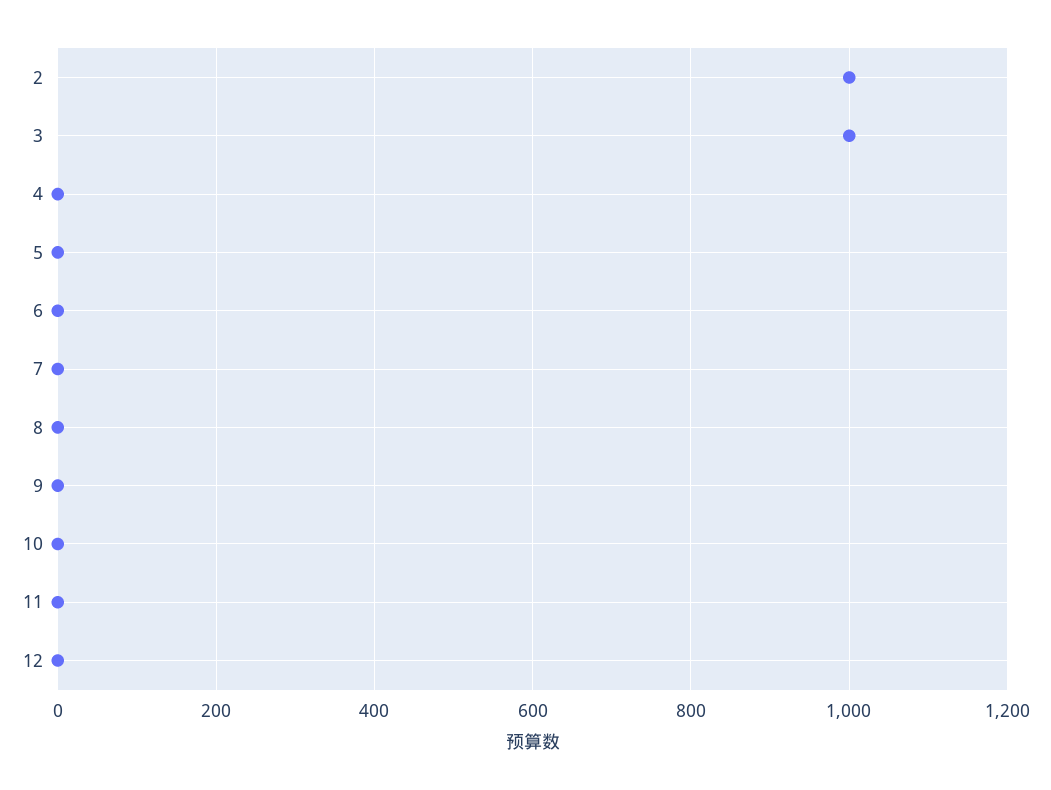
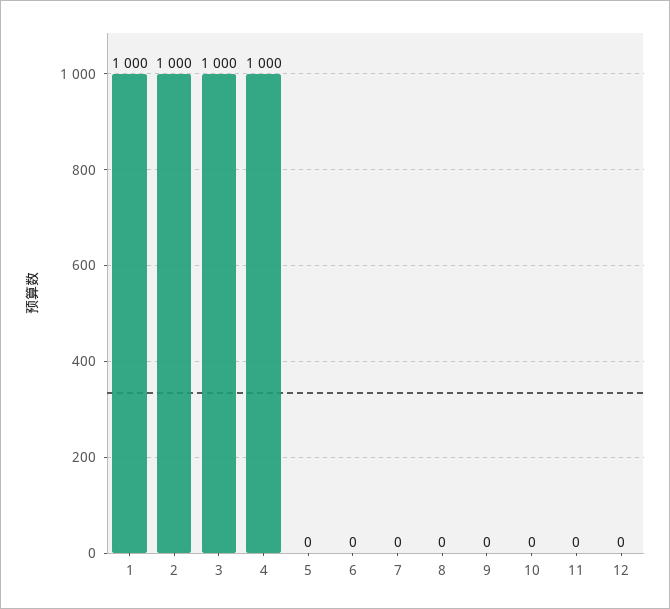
4: 0 -> 1000
1: none -> 1000

